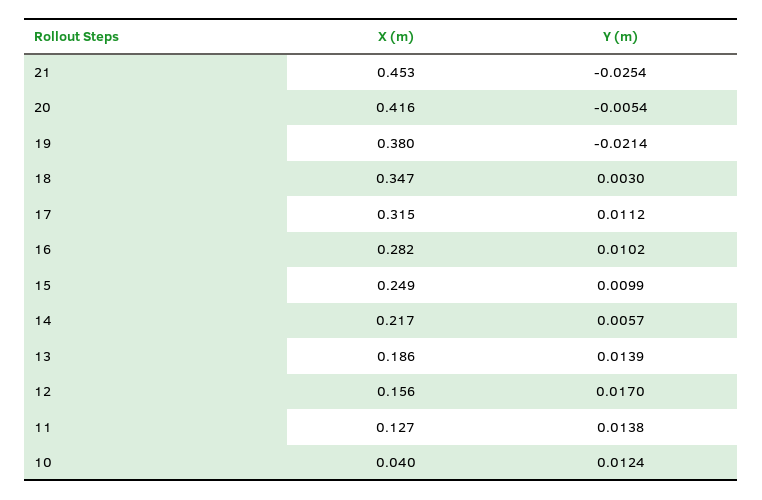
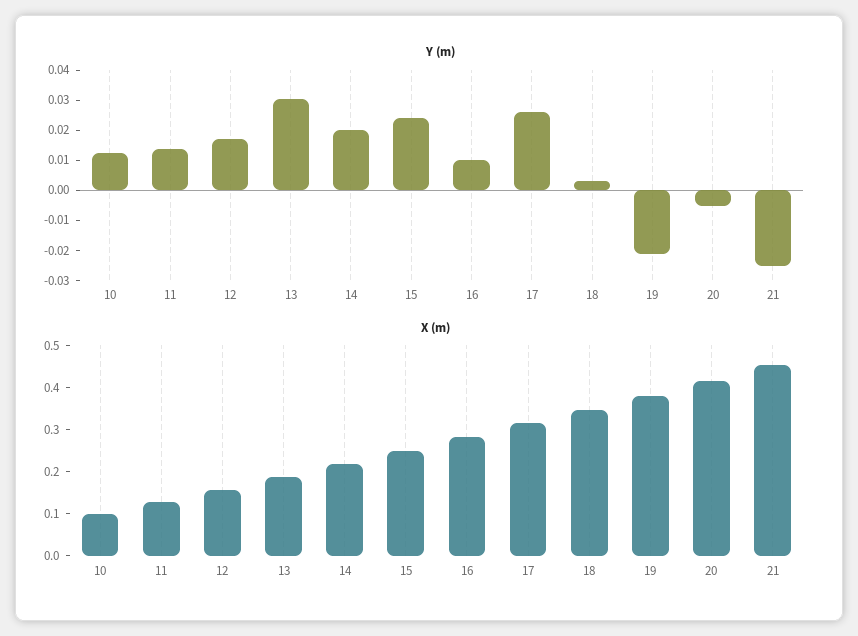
Y (m), 17: 0.0112 -> 0.025
Y (m), 15: 0.0099 -> 0.025
Y (m), 14: 0.0057 -> 0.02
Y (m), 13: 0.0139 -> 0.03
X (m), 10: 0.04 -> 0.1

